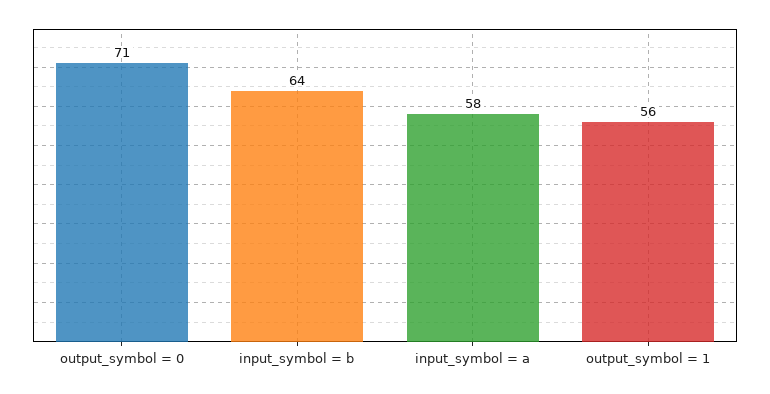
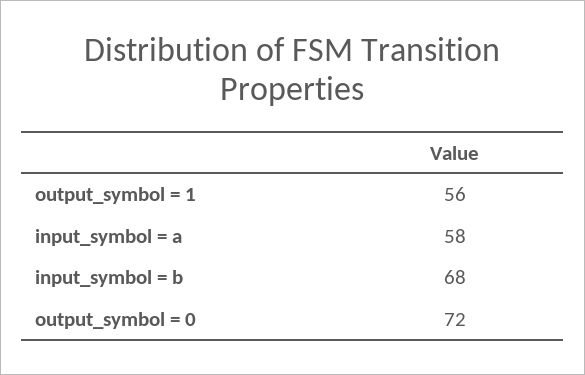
output_symbol = 0: 71 -> 72
input_symbol = b: 64 -> 68

